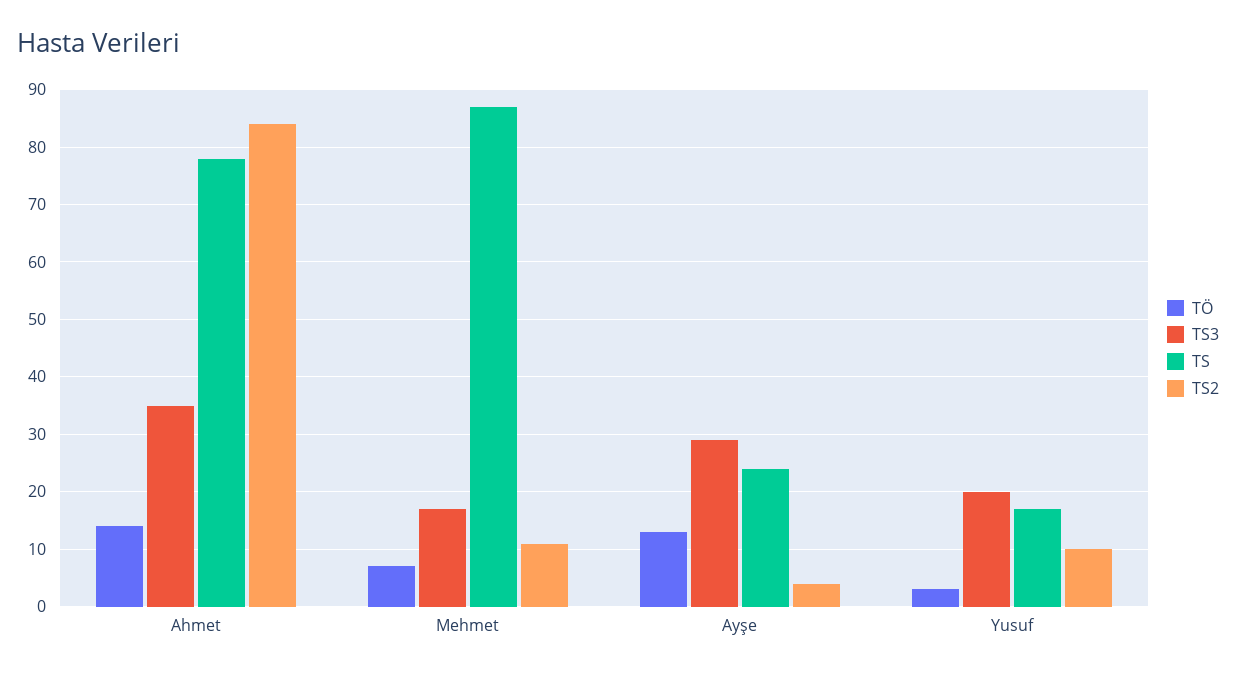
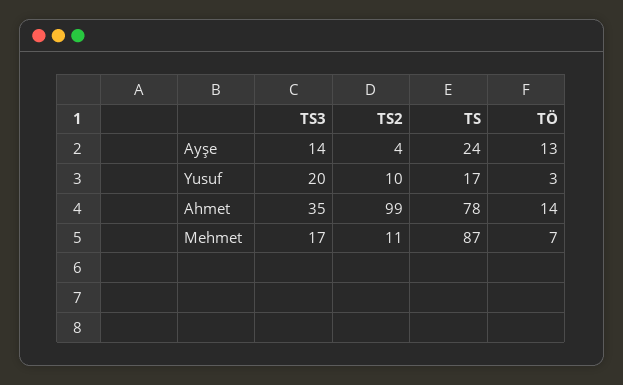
TS2, Ahmet: 85 -> 99
TS3, Ayşe: 30 -> 14

